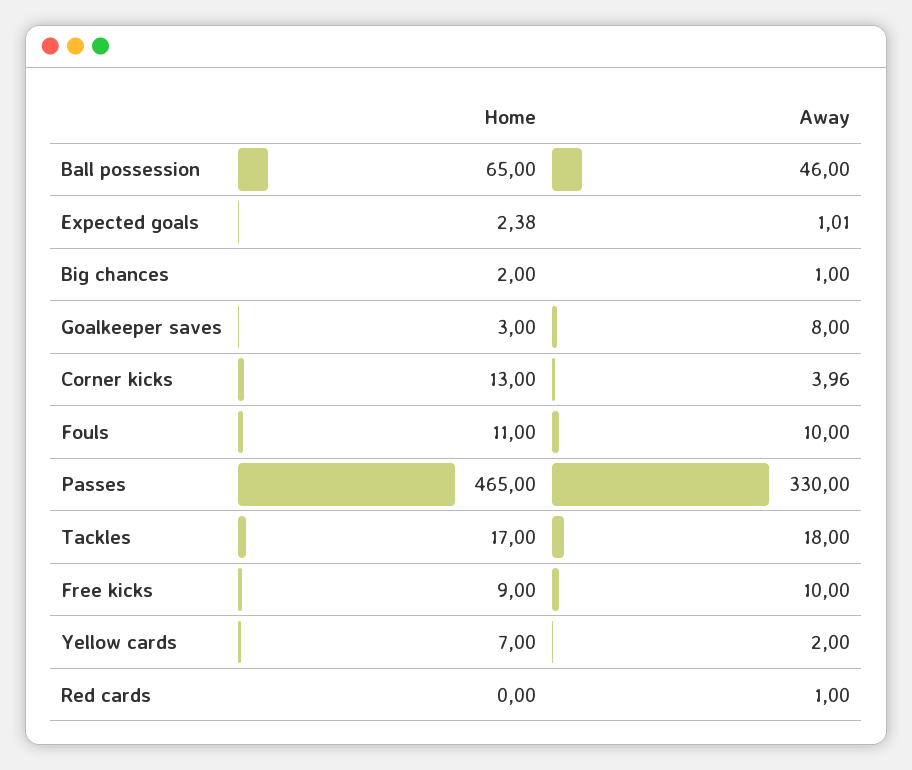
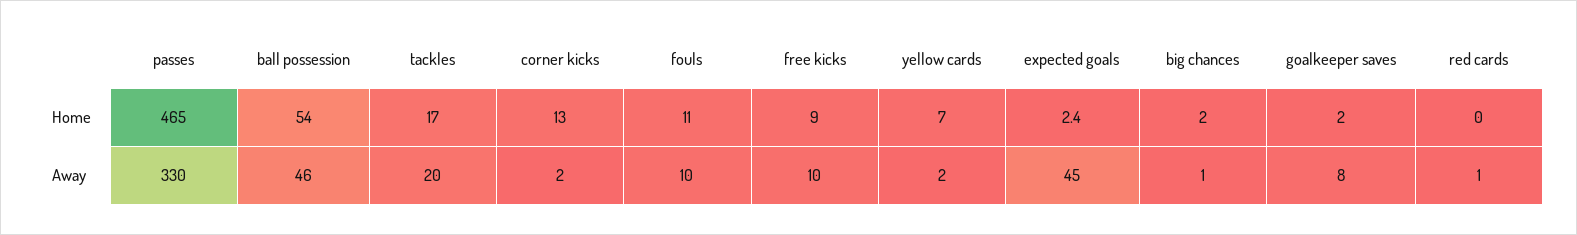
Home, Ball possession: 65 -> 54
Away, Expected goals: 1.01 -> 45
Home, Goalkeeper saves: 3 -> 2
Away, Corner kicks: 3.96 -> 2
Away, Tackles: 18 -> 20

